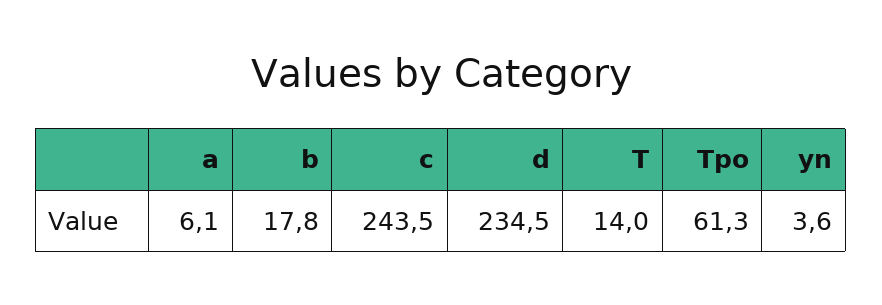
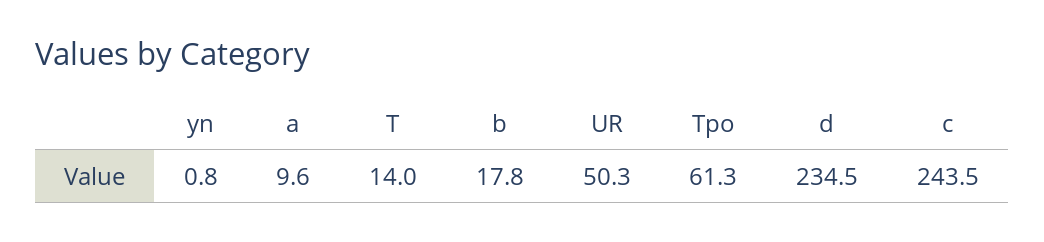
a: 6.1 -> 9.6
yn: 3.6 -> 0.8
UR: none -> 50.3

